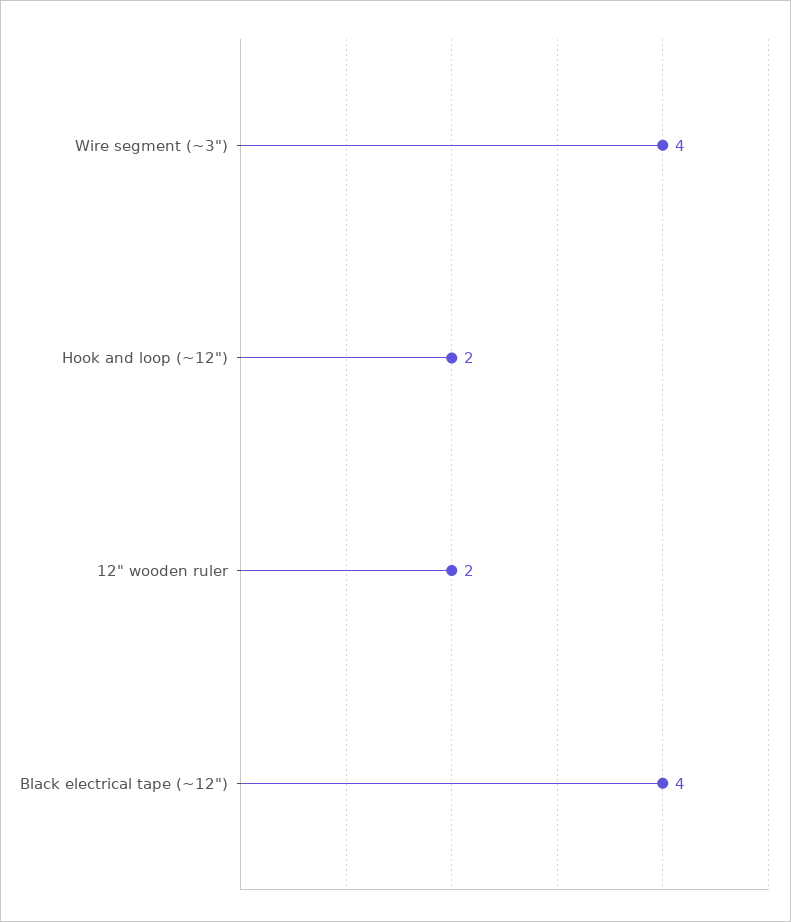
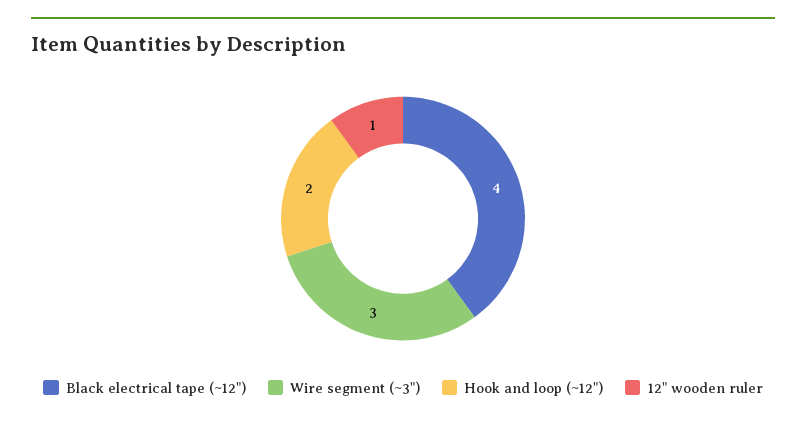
Wire segment (~3"): 4 -> 3
12" wooden ruler: 2 -> 1

